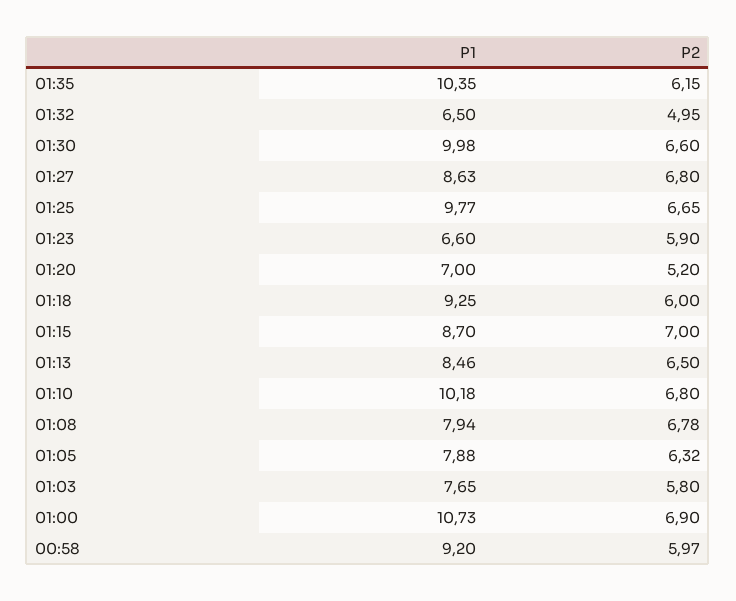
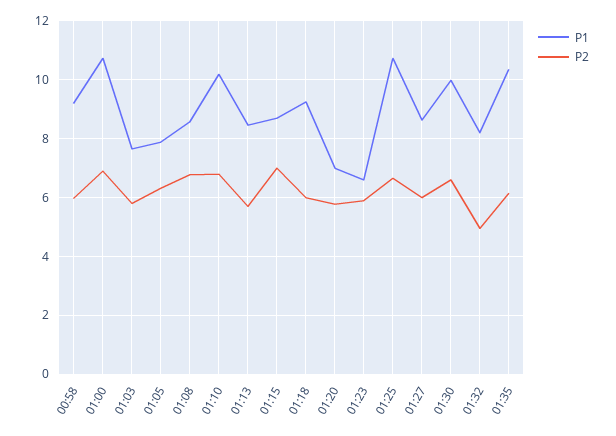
P1, 01:32: 6.5 -> 8.25
P2, 01:27: 6.8 -> 6
P1, 01:25: 9.77 -> 10.75
P2, 01:20: 5.2 -> 5.75
P2, 01:13: 6.5 -> 5.75
P1, 01:08: 7.94 -> 8.5

